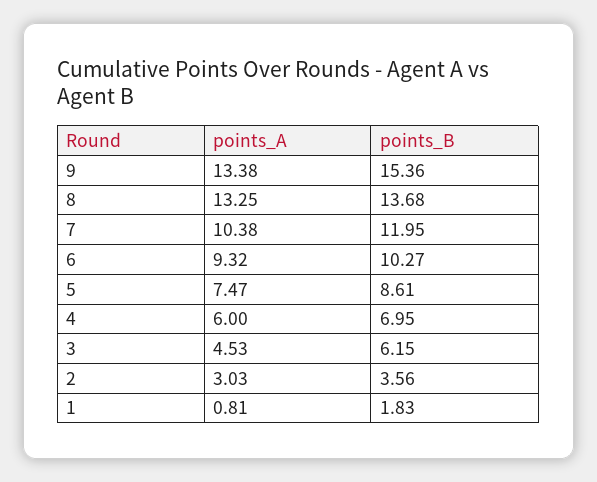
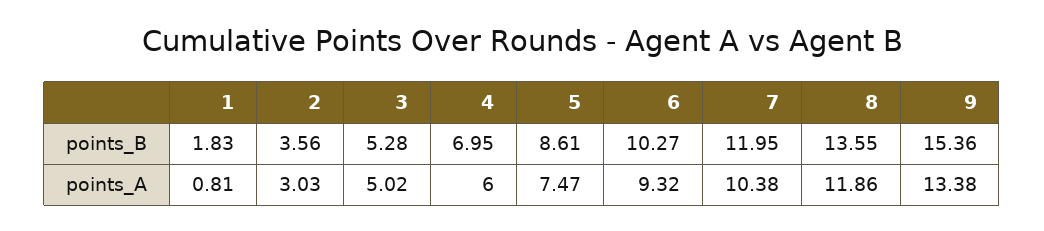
points_A, 8: 13.25 -> 11.86
points_B, 8: 13.68 -> 13.55
points_A, 3: 4.53 -> 5.02
points_B, 3: 6.15 -> 5.28

